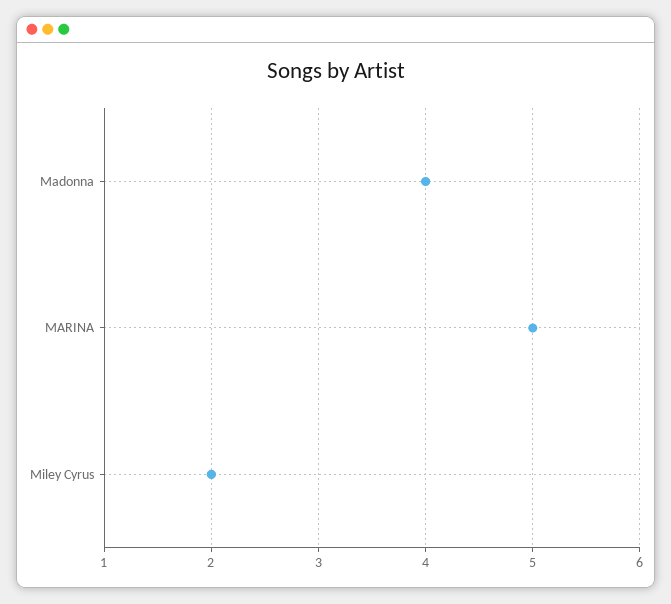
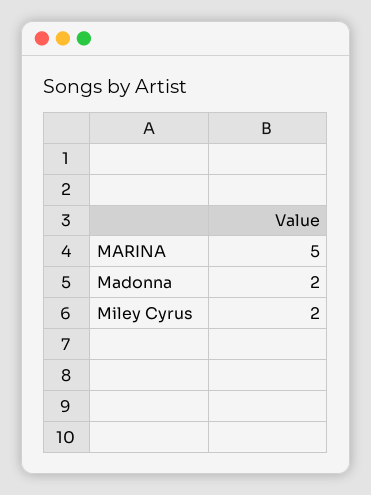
Madonna: 4 -> 2

